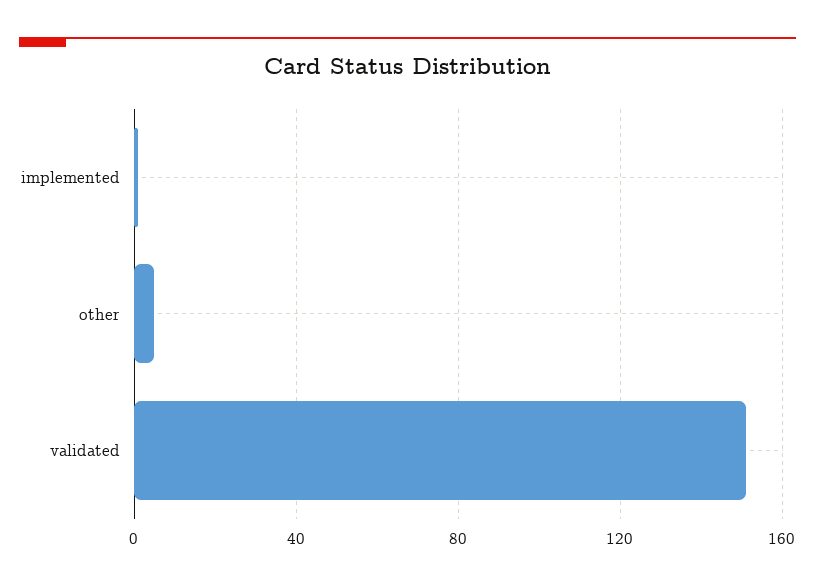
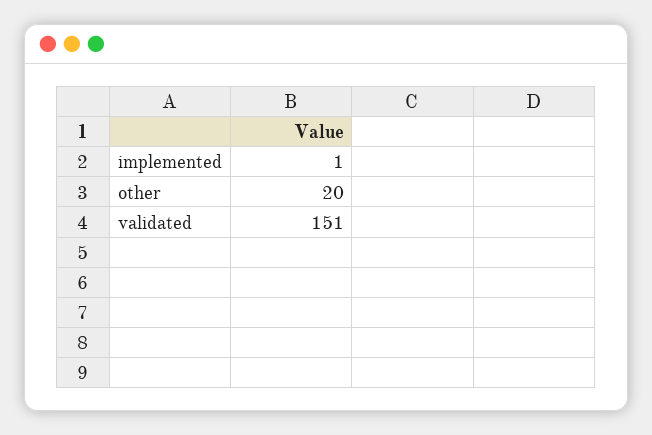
other: 5 -> 20

